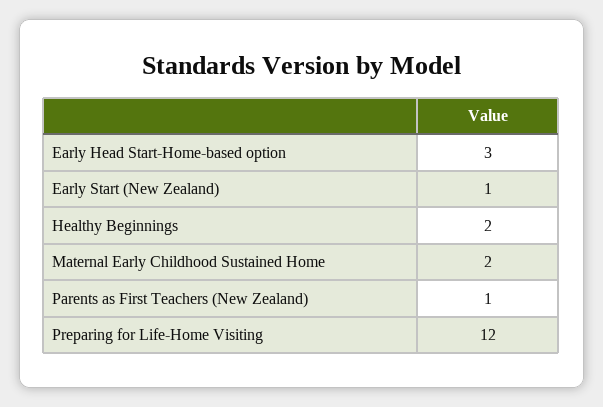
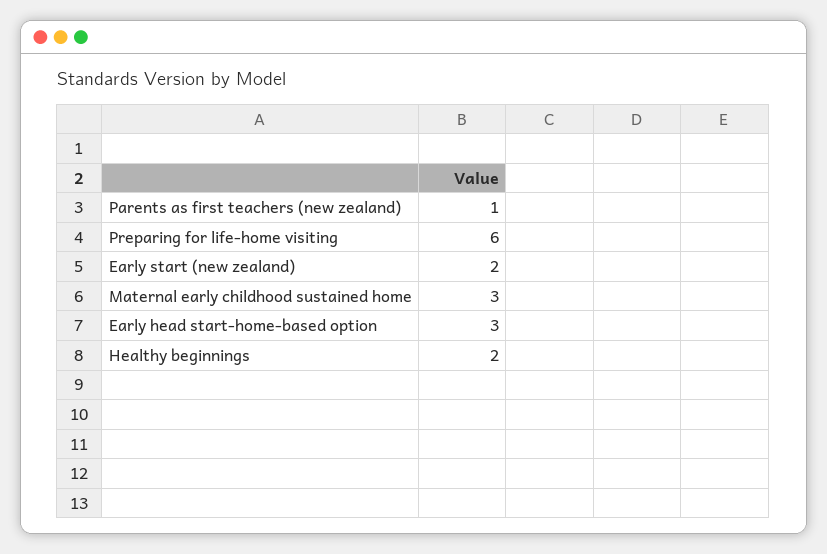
Early Start (New Zealand): 1 -> 2
Maternal Early Childhood Sustained Home: 2 -> 3
Preparing for Life-Home Visiting: 12 -> 6

